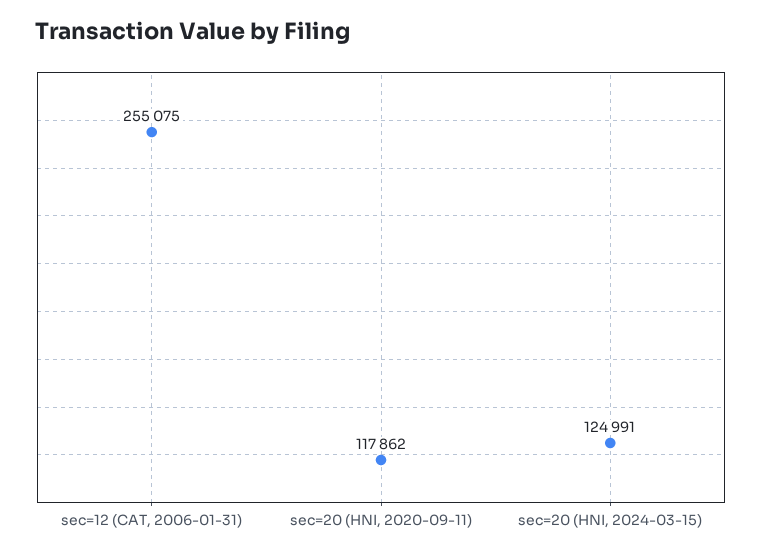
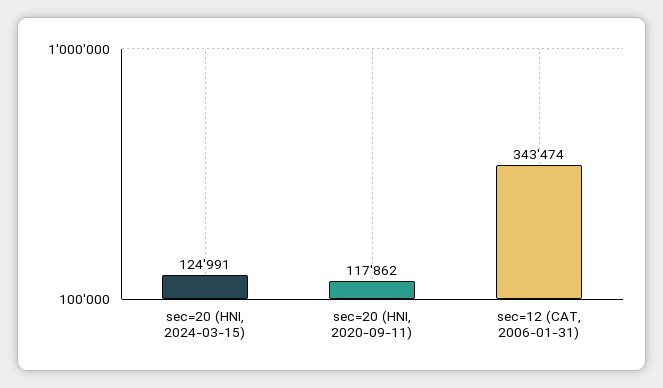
sec=12 (CAT, 2006-01-31): 255075 -> 343474

